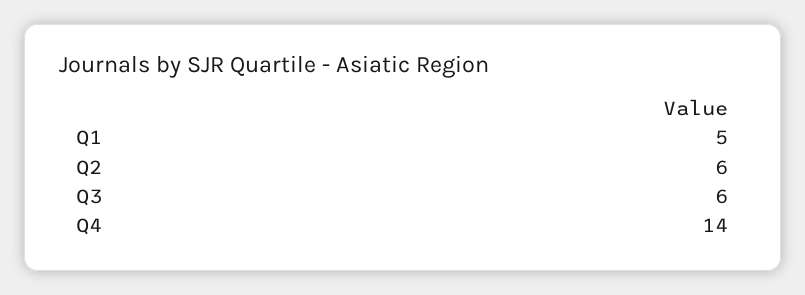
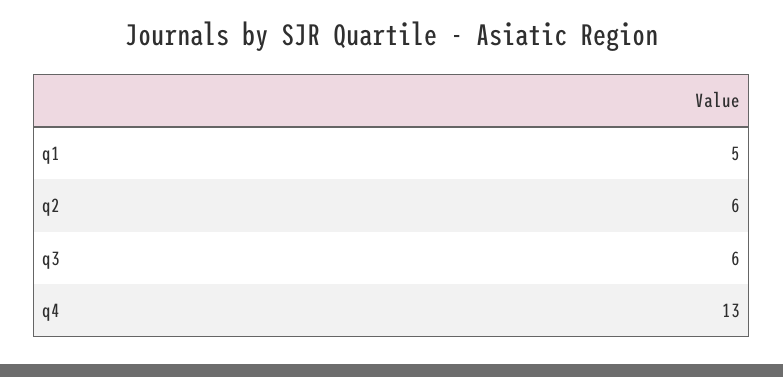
Q4: 14 -> 13

